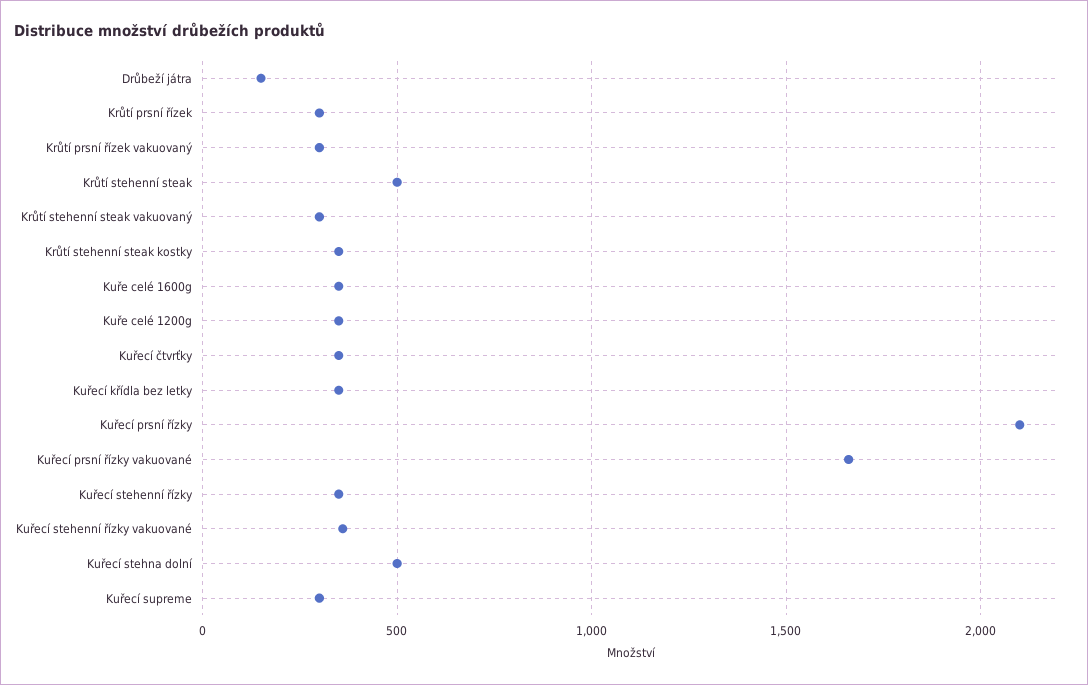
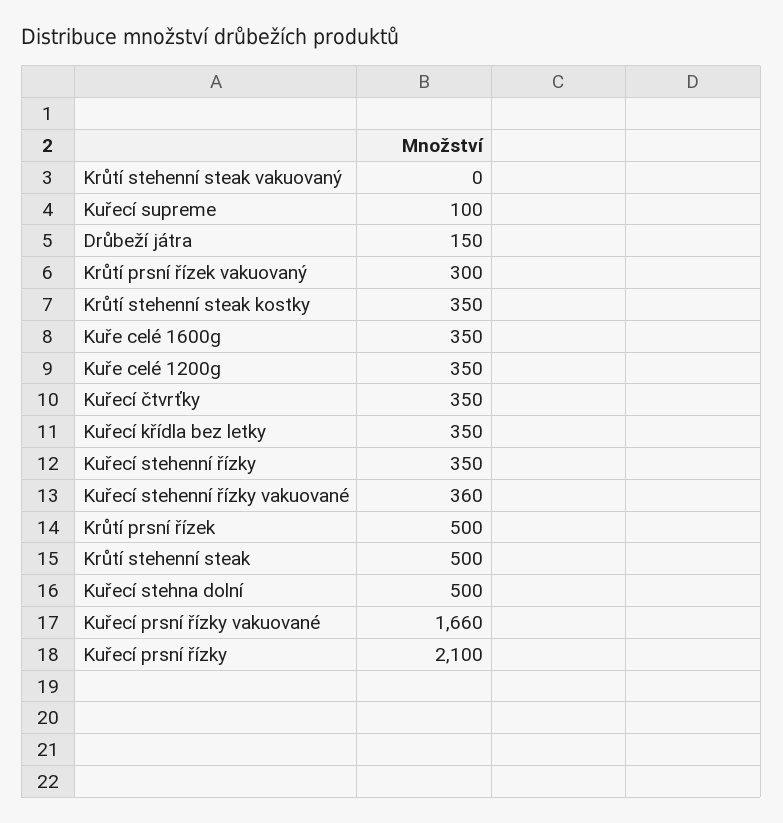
Krůtí prsní řízek: 300 -> 500
Krůtí stehenní steak vakuovaný: 300 -> 0
Kuřecí supreme: 300 -> 100

